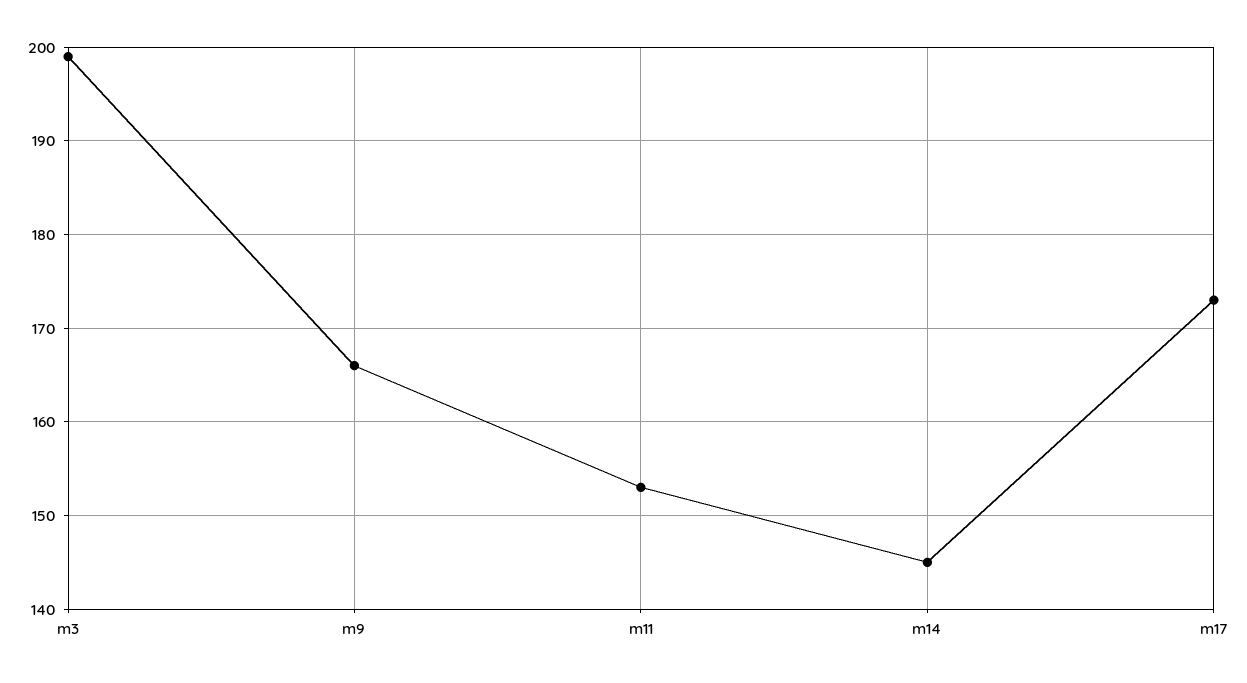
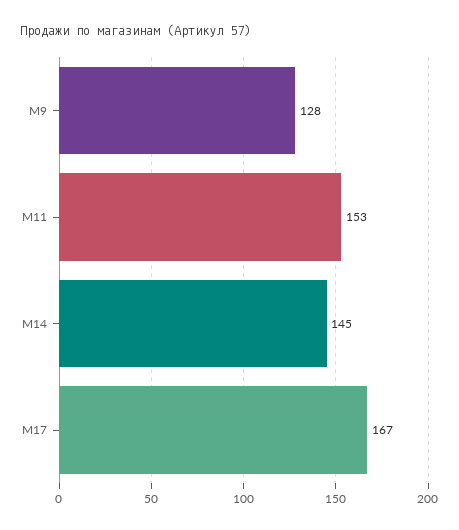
m3: 199 -> none
m9: 166 -> 128
m17: 173 -> 167

